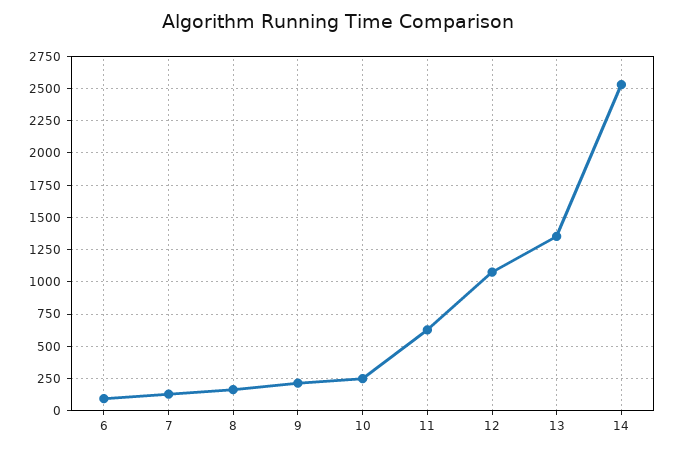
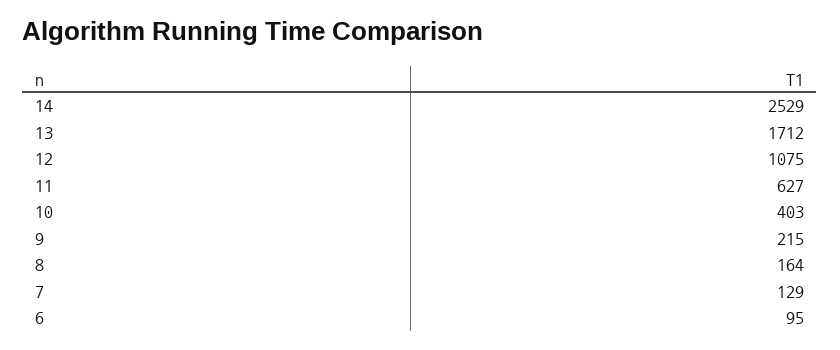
10: 250 -> 403
13: 1350 -> 1712

